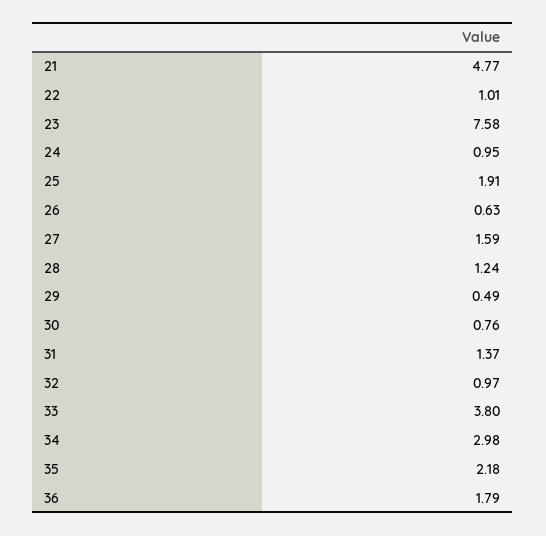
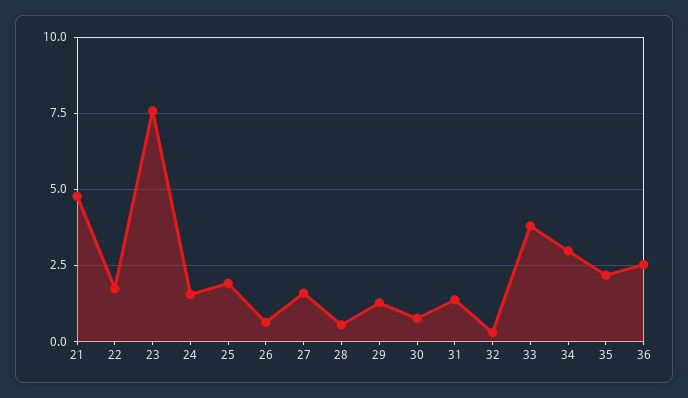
22: 1.01 -> 1.75
24: 0.95 -> 1.5
28: 1.24 -> 0.5
29: 0.49 -> 1.25
32: 0.97 -> 0.25
36: 1.79 -> 2.5

